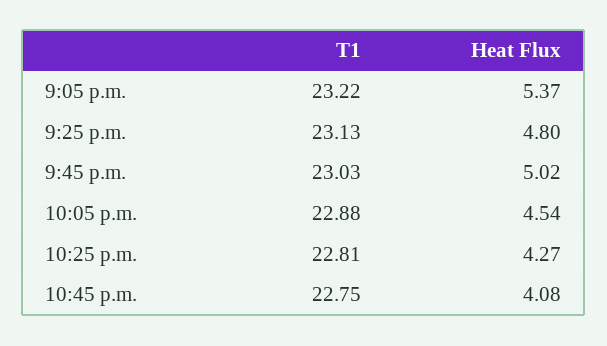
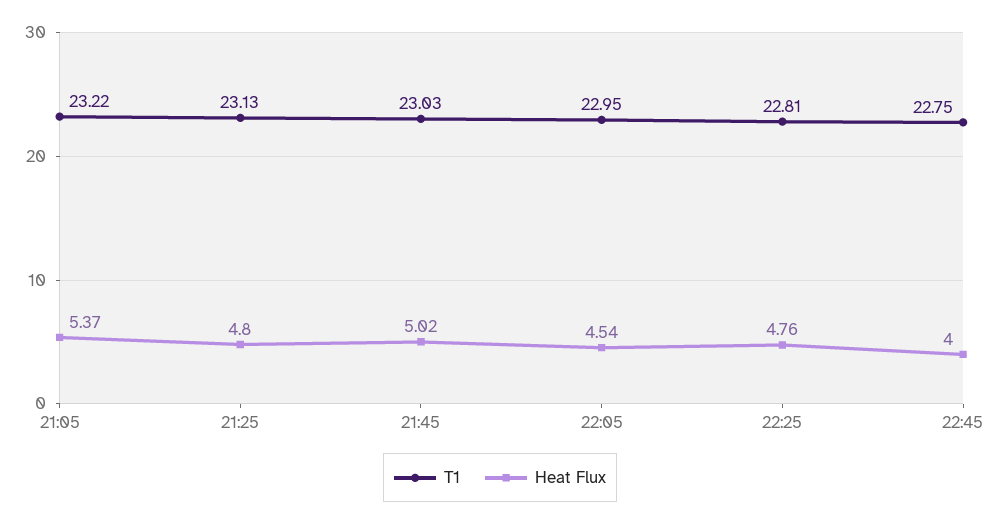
T1, 10:05 p.m.: 22.88 -> 22.95
Heat Flux, 10:25 p.m.: 4.27 -> 4.76
Heat Flux, 10:45 p.m.: 4.08 -> 4

